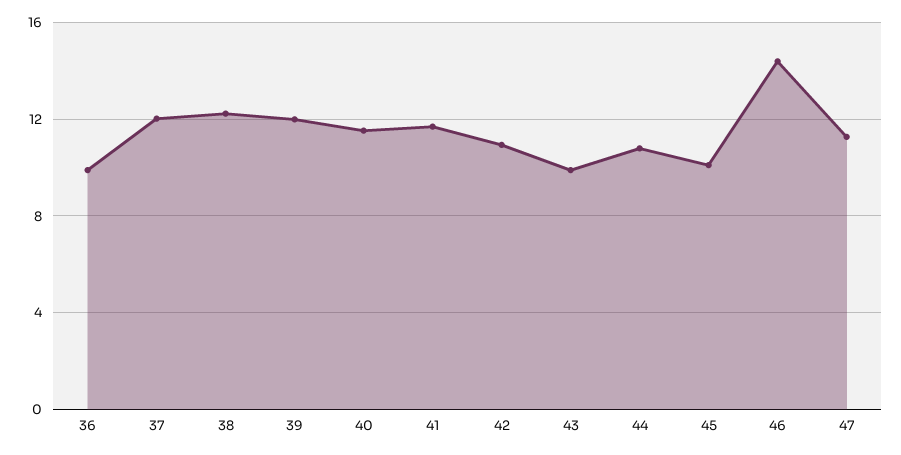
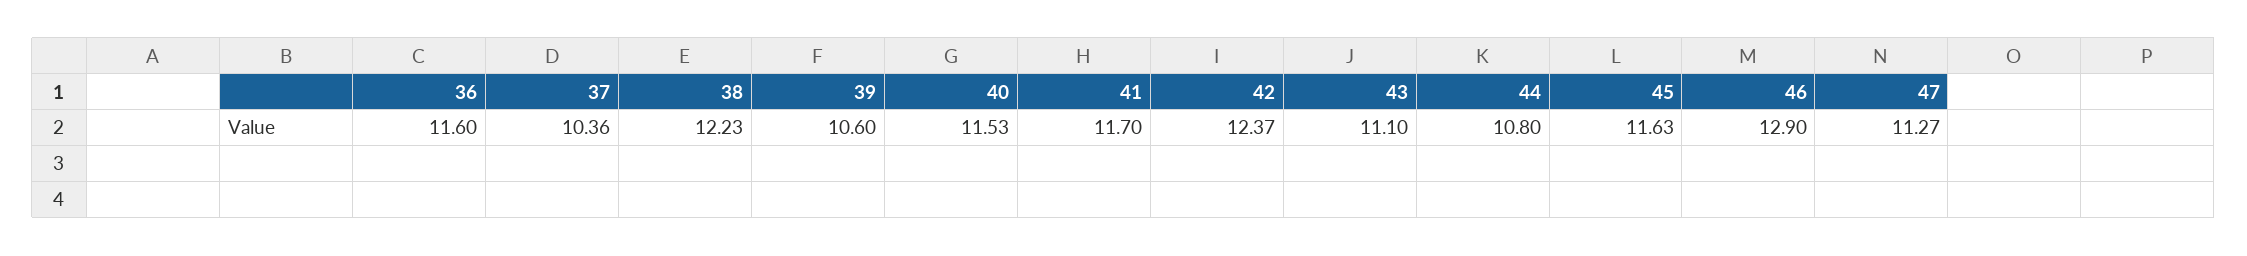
36: 10 -> 11.6
37: 12 -> 10.36
39: 12 -> 10.6
42: 11 -> 12.37
43: 10 -> 11.1
45: 10 -> 11.63
46: 14.5 -> 12.9

